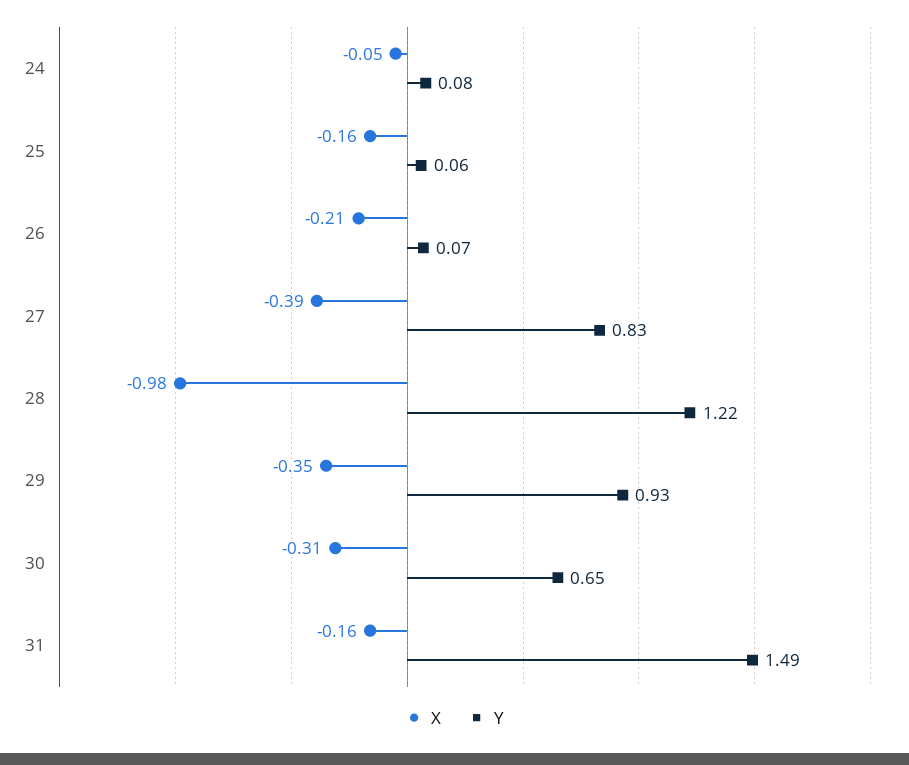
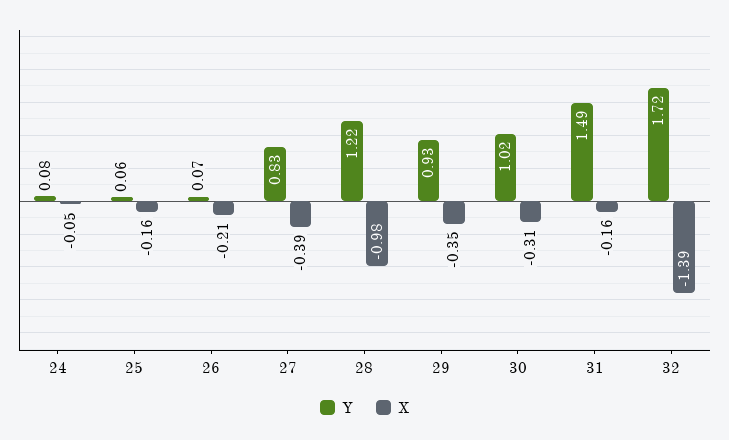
Y, 30: 0.65 -> 1.02
Y, 32: none -> 1.72
X, 32: none -> -1.39

